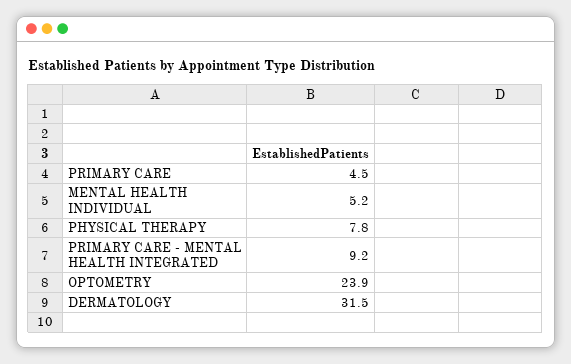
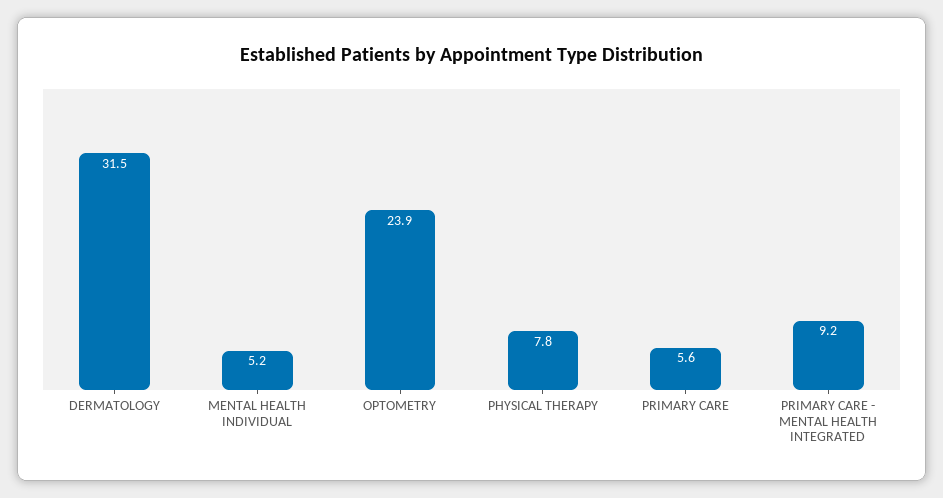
PRIMARY CARE: 4.5 -> 5.6

